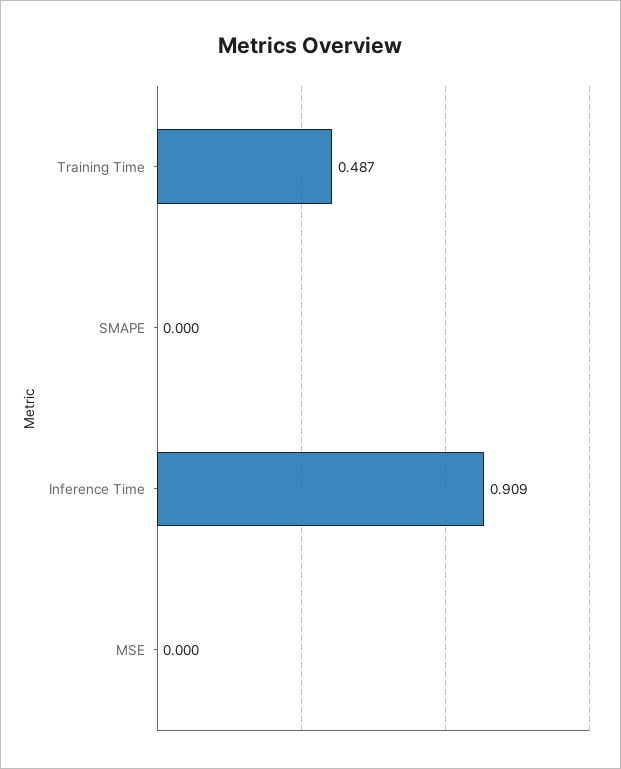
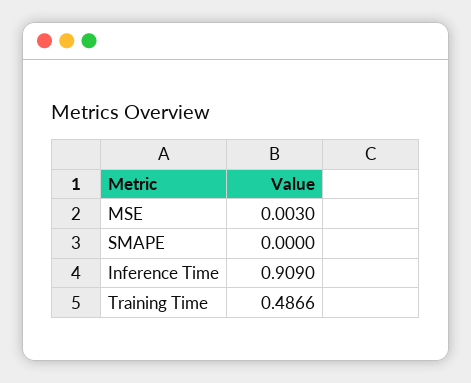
MSE: 0 -> 0.003

